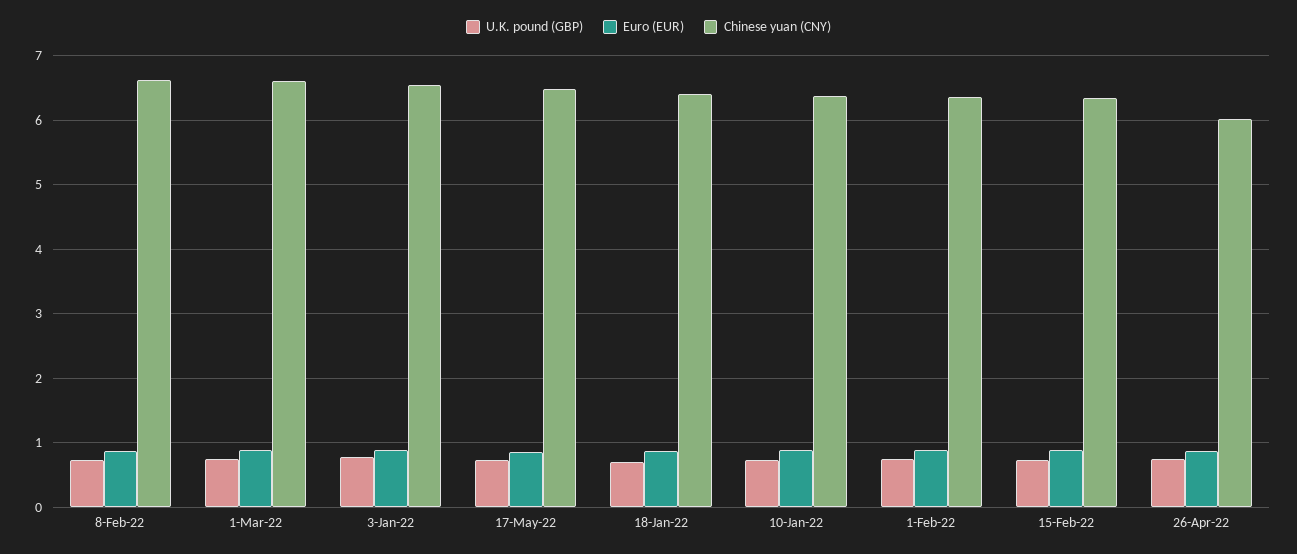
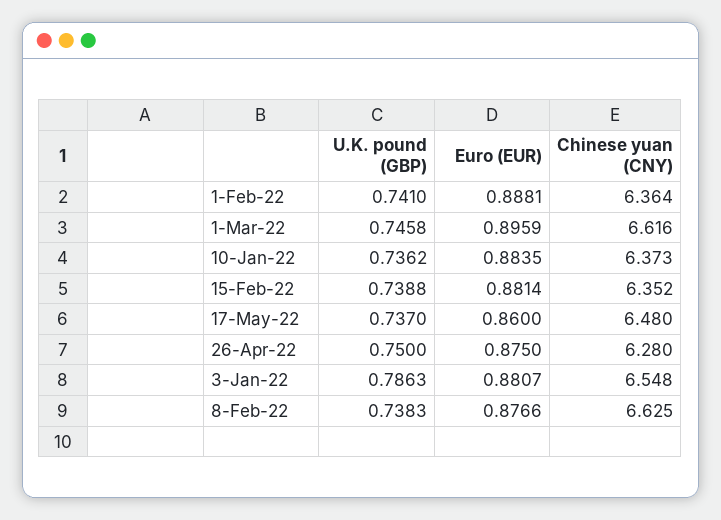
U.K. pound (GBP), 18-Jan-22: 0.7 -> none
Euro (EUR), 18-Jan-22: 0.9 -> none
Chinese yuan (CNY), 18-Jan-22: 6.4 -> none
Chinese yuan (CNY), 26-Apr-22: 6 -> 6.28

